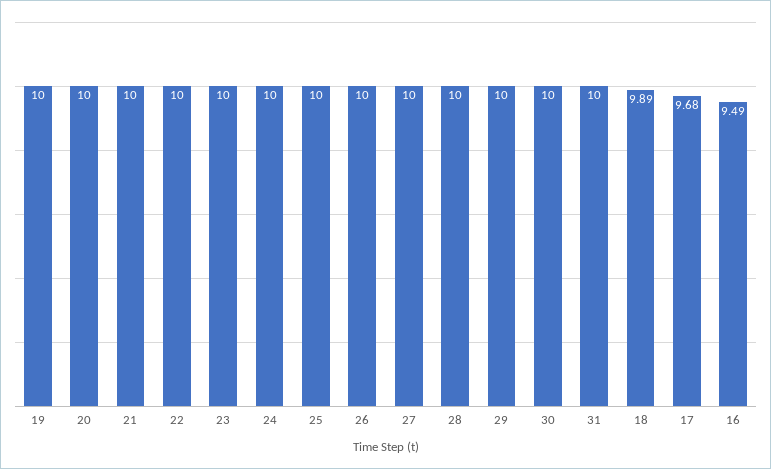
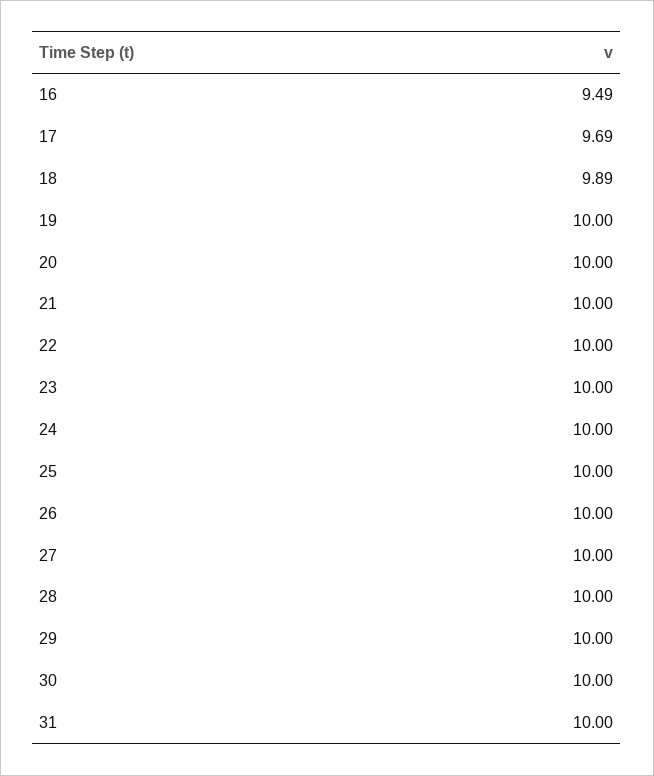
17: 9.68 -> 9.69

